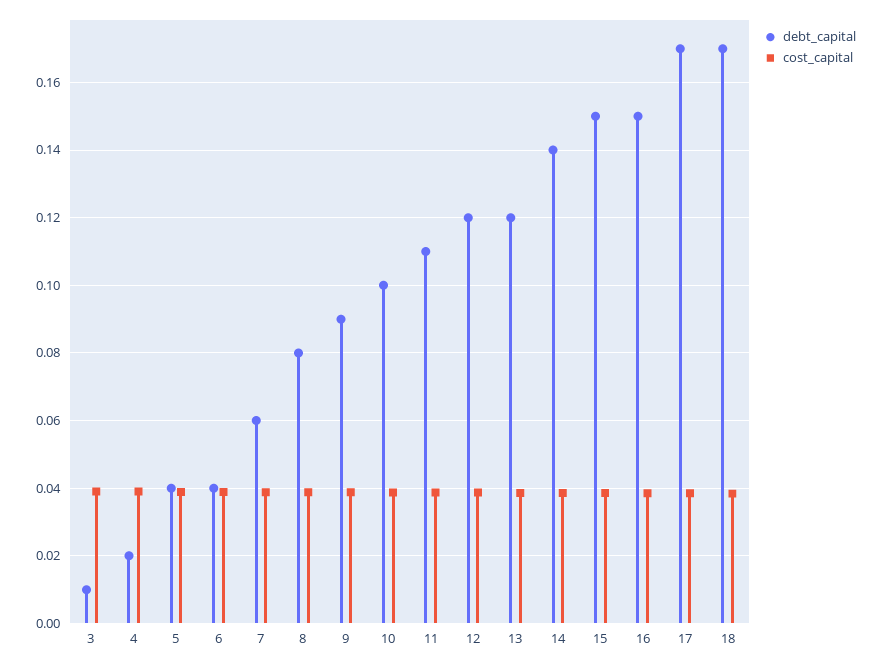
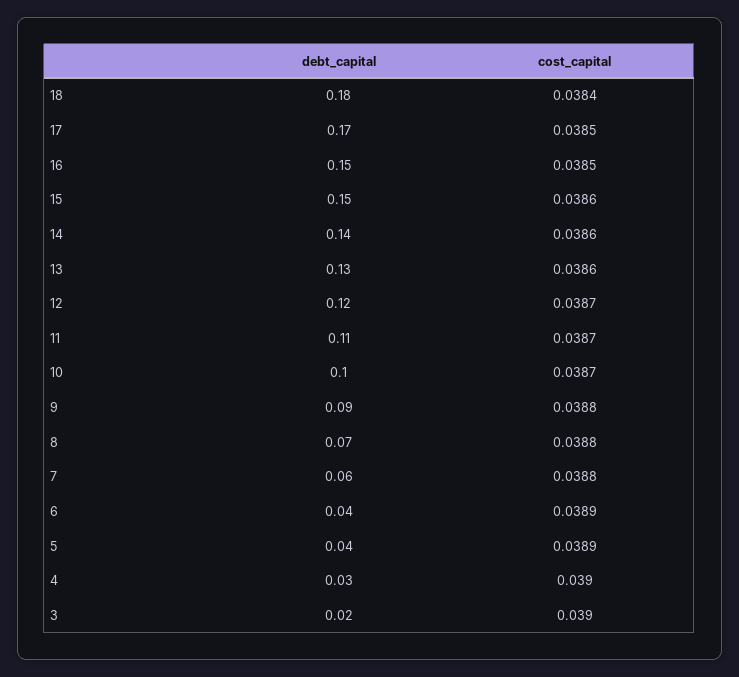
debt_capital, 3: 0.01 -> 0.02
debt_capital, 4: 0.02 -> 0.03
debt_capital, 8: 0.08 -> 0.07
debt_capital, 13: 0.12 -> 0.13
debt_capital, 18: 0.17 -> 0.18

